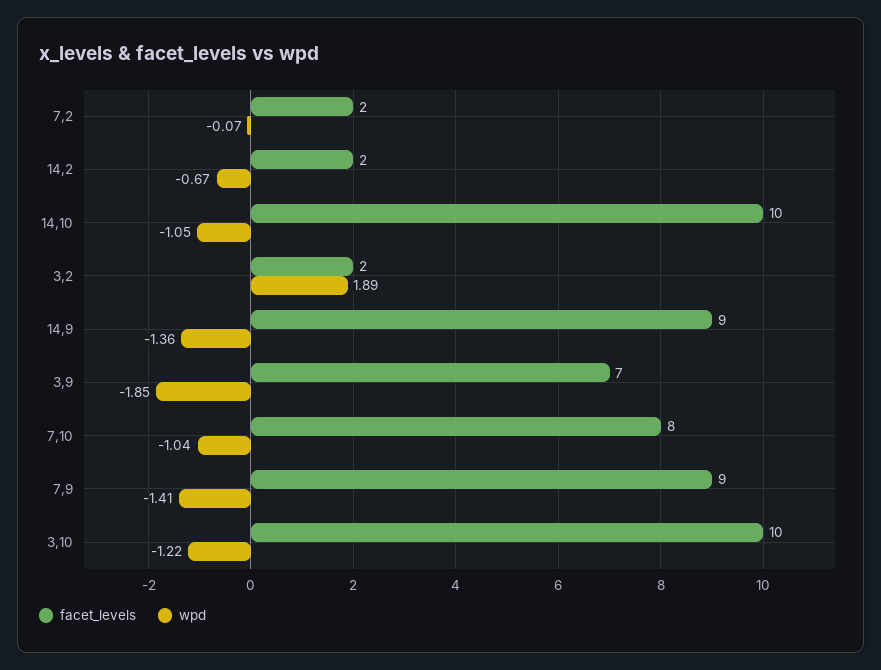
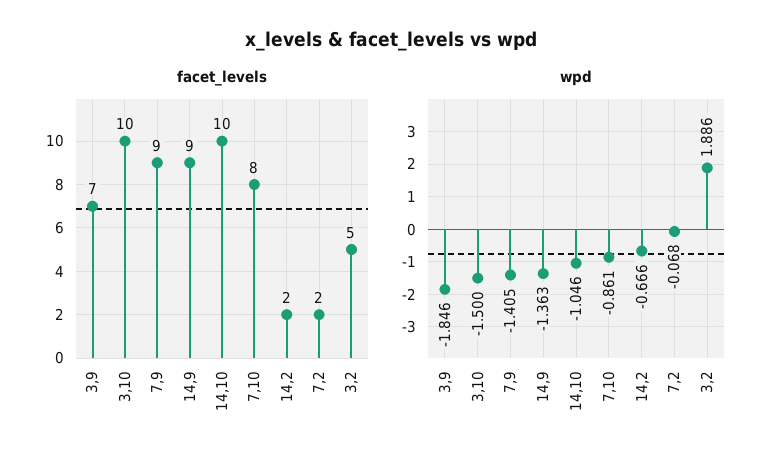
facet_levels, 3,2: 2 -> 5
wpd, 7,10: -1.04 -> -0.861
wpd, 3,10: -1.22 -> -1.5

